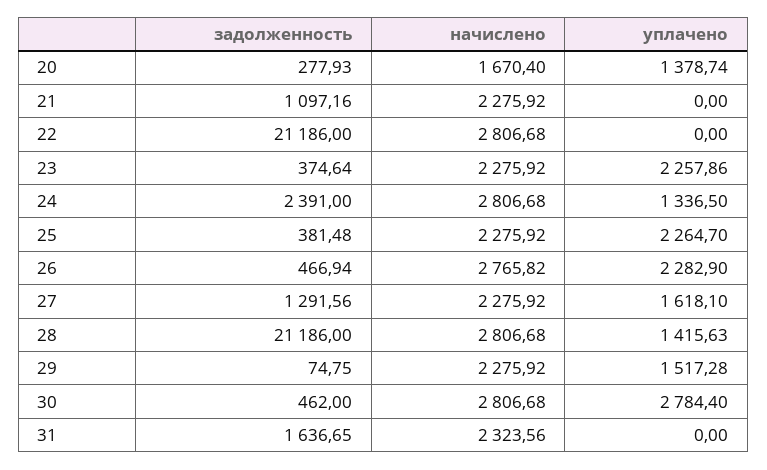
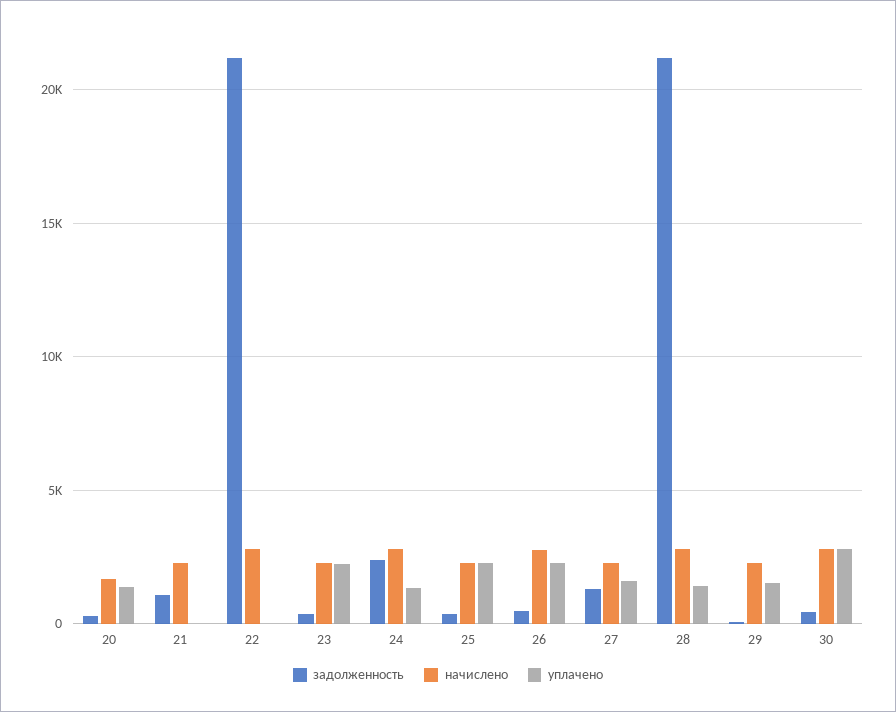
задолженность, 31: 1636.65 -> none
начислено, 31: 2323.56 -> none
уплачено, 31: 0 -> none

